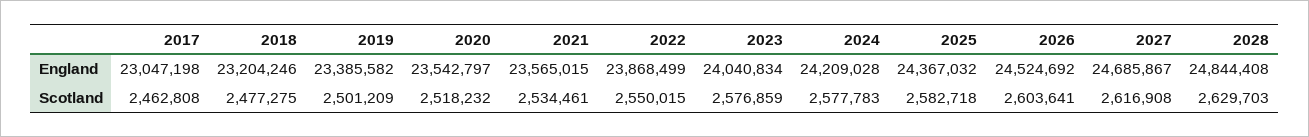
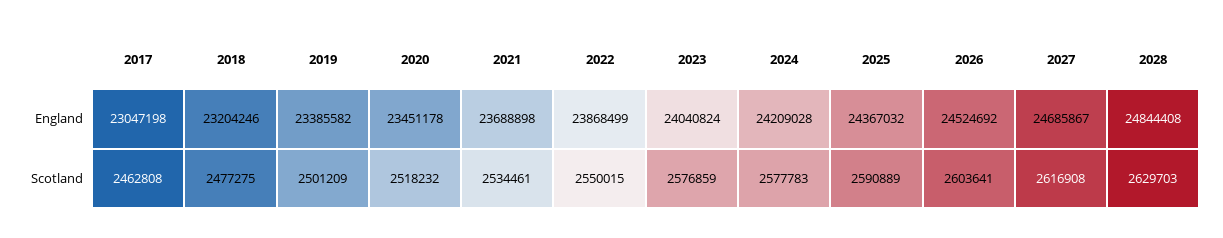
2020, England: 23542797 -> 23451178
2021, England: 23565015 -> 23688898
2023, England: 24040834 -> 24040824
2025, Scotland: 2582718 -> 2590889

